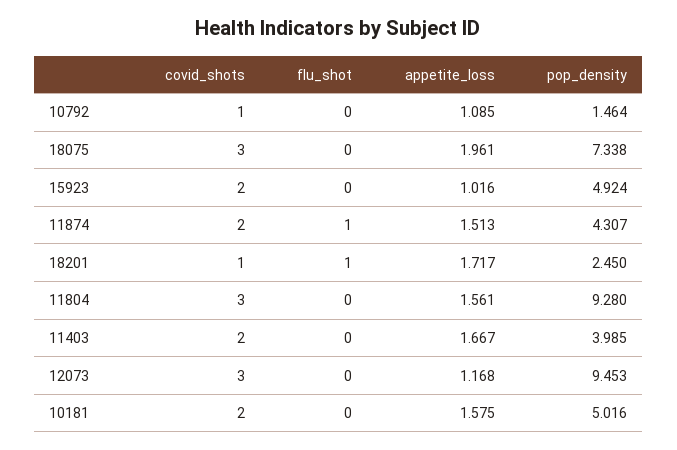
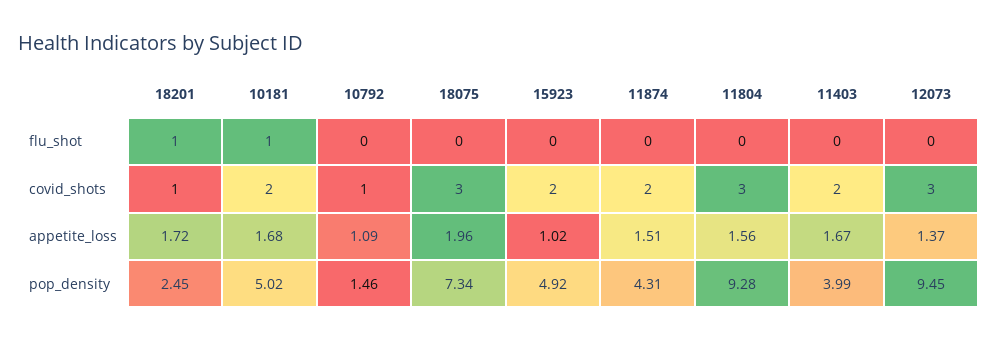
flu_shot, 11874: 1 -> 0
appetite_loss, 12073: 1.168 -> 1.37
flu_shot, 10181: 0 -> 1
appetite_loss, 10181: 1.575 -> 1.68

